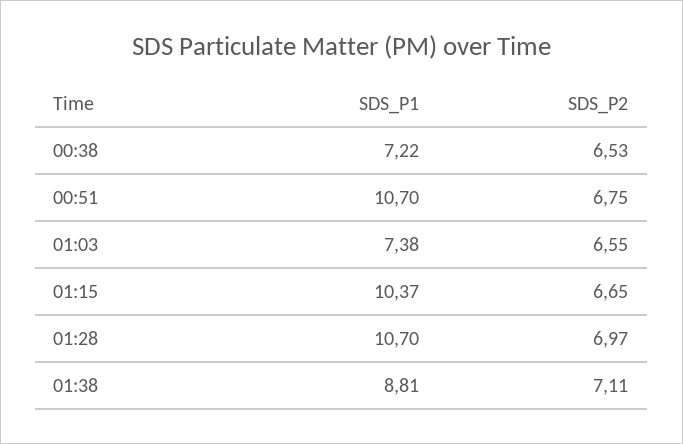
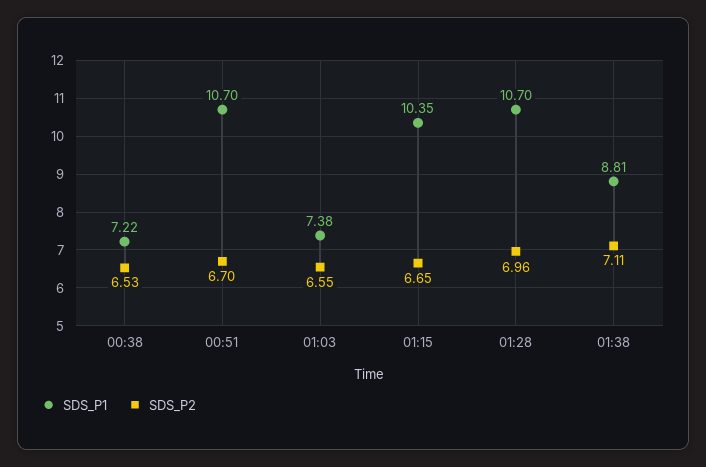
SDS_P2, 00:51: 6.75 -> 6.7
SDS_P1, 01:15: 10.37 -> 10.35
SDS_P2, 01:28: 6.97 -> 6.96

